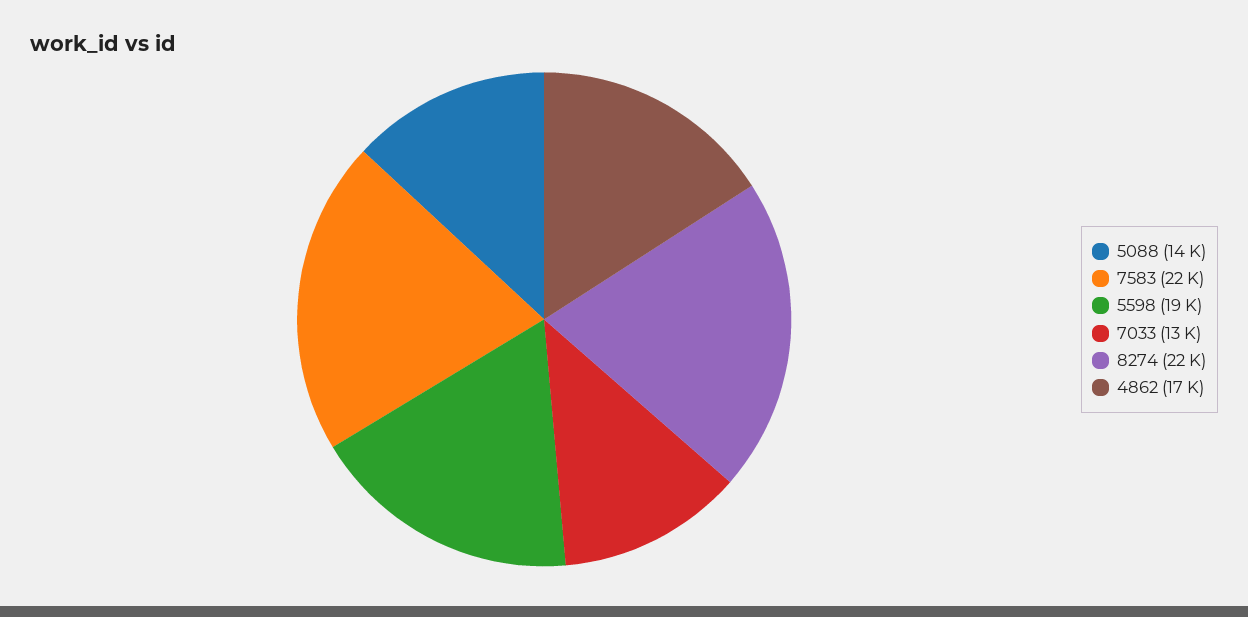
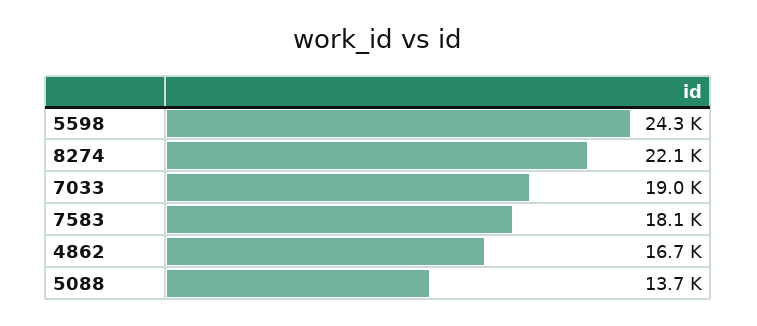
7583: 22000 -> 18100
5598: 19000 -> 24300
7033: 13000 -> 19000

